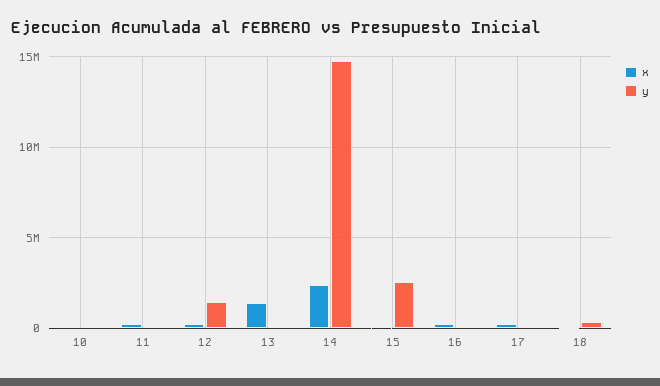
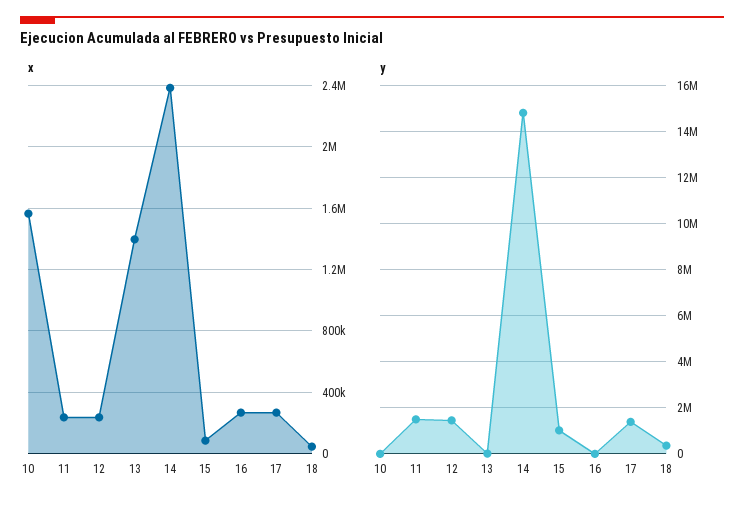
x, 10: 0 -> 1550000
y, 11: 0 -> 1500000
y, 15: 2500000 -> 1000000
y, 17: 0 -> 1500000

